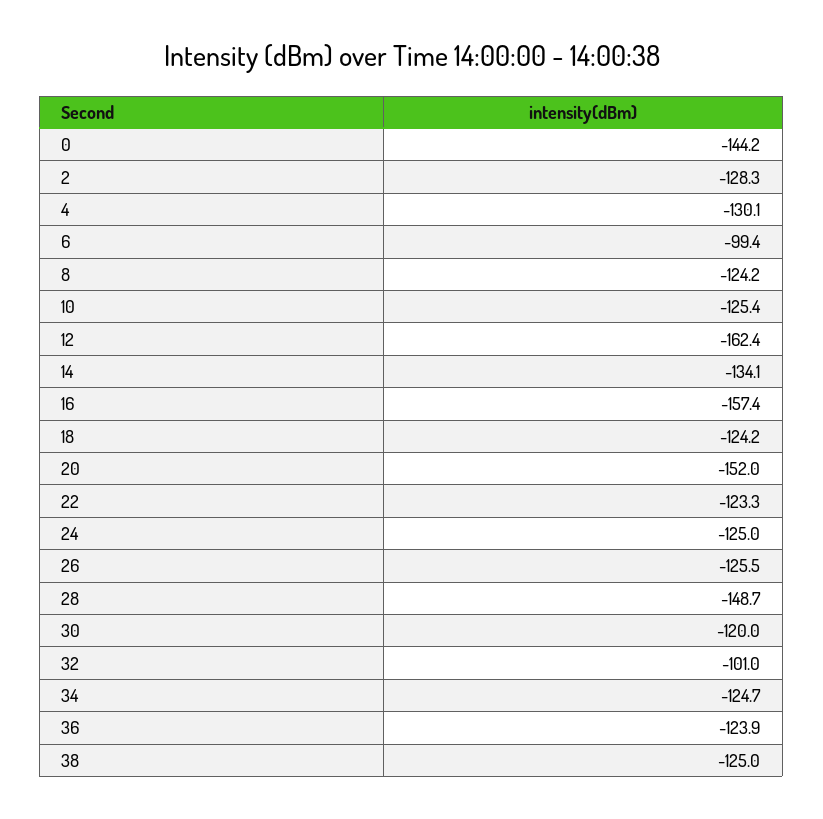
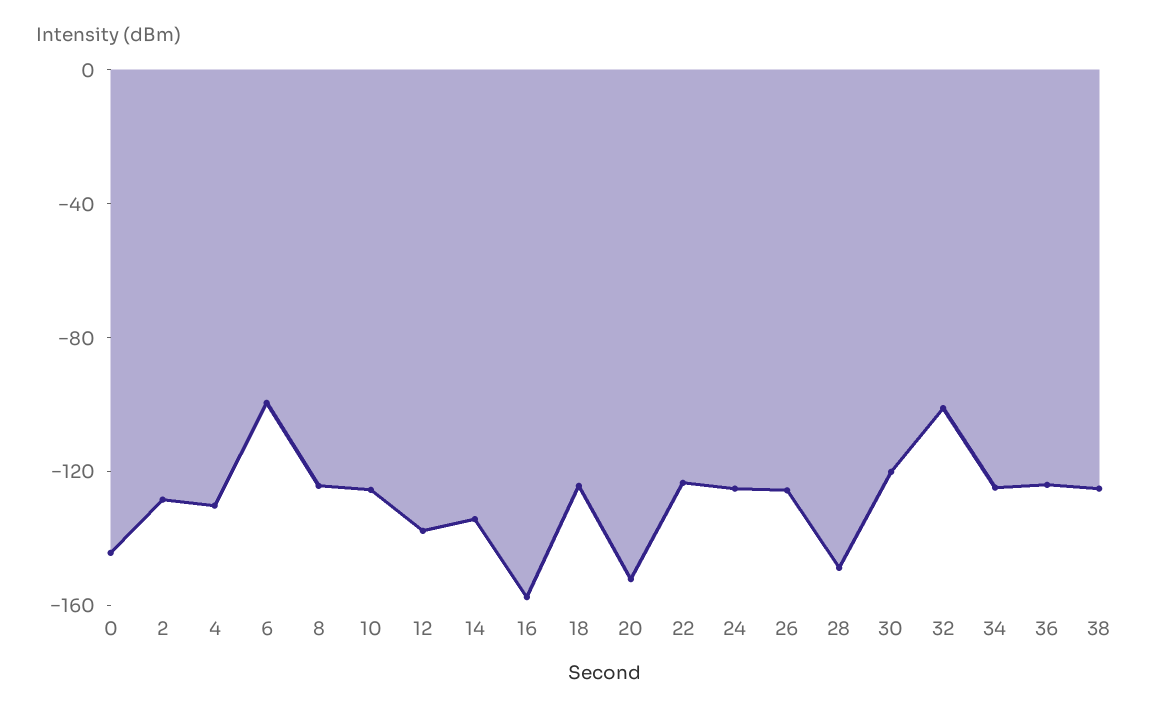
12: -162.4 -> -140

